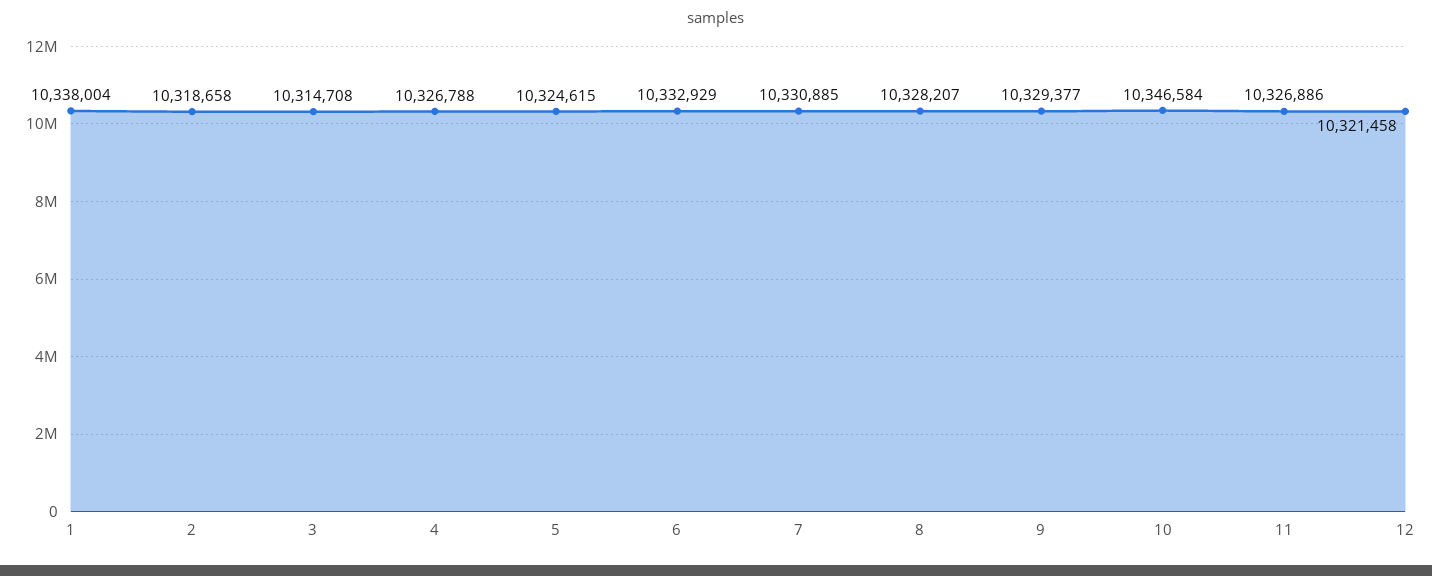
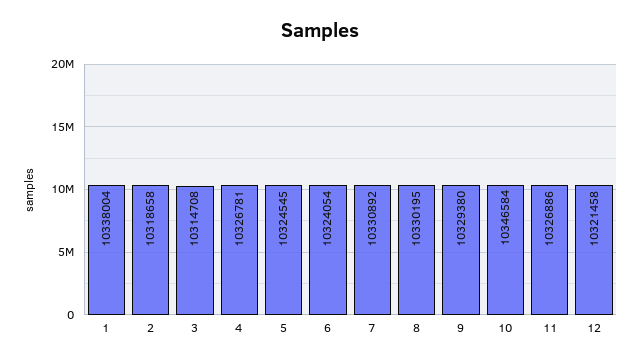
4: 10326788 -> 10326781
5: 10324615 -> 10324545
6: 10332929 -> 10324054
7: 10330885 -> 10330892
8: 10328207 -> 10330195
9: 10329377 -> 10329380

